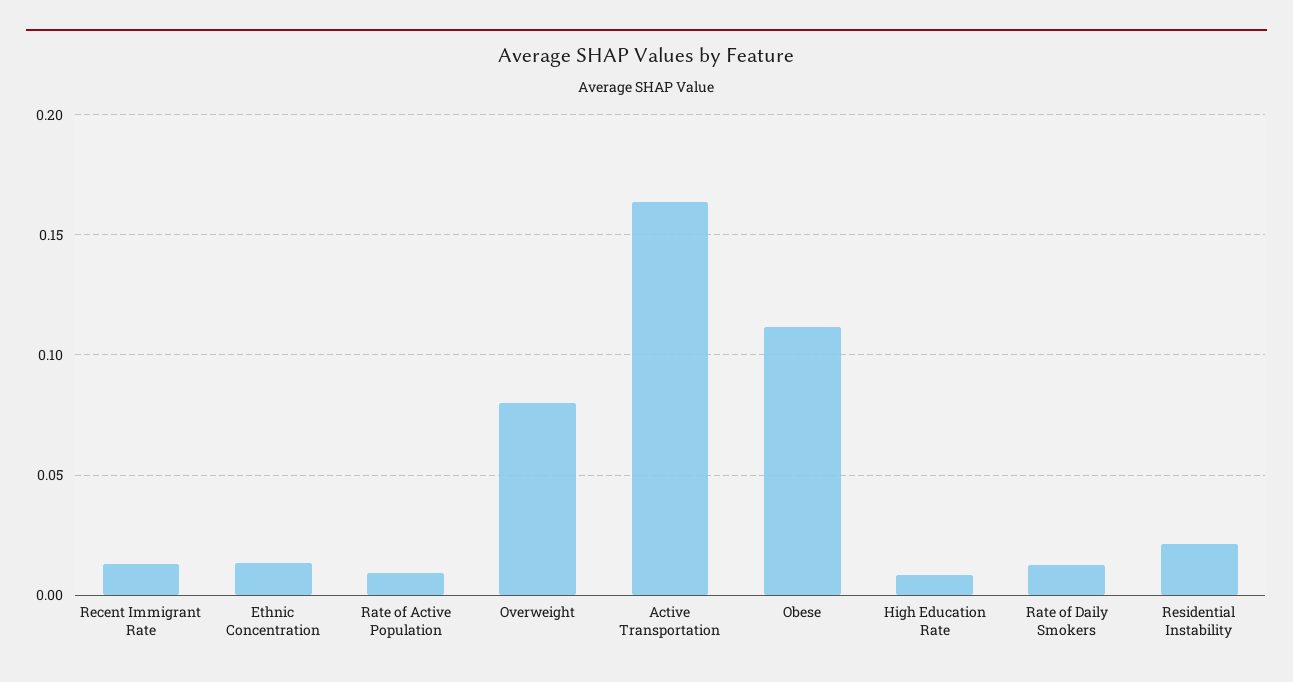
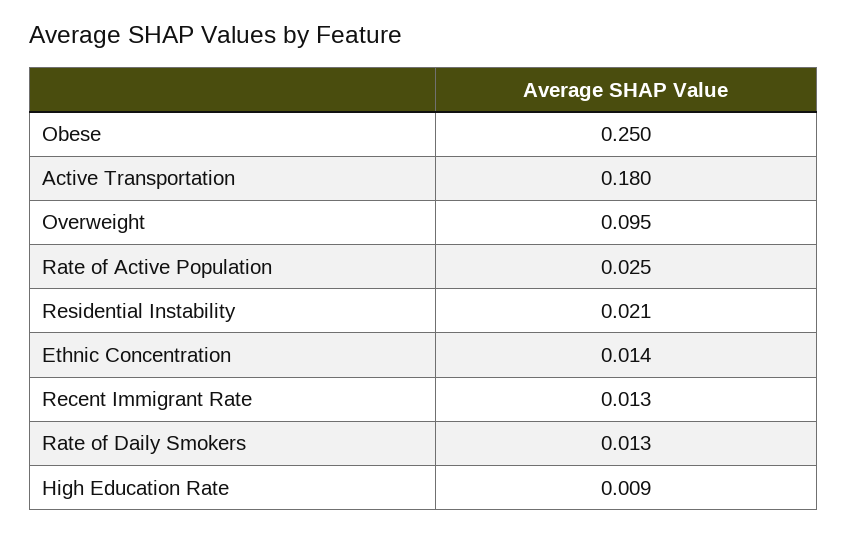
Rate of Active Population: 0.01 -> 0.025
Overweight: 0.08 -> 0.095
Active Transportation: 0.165 -> 0.18
Obese: 0.11 -> 0.25

